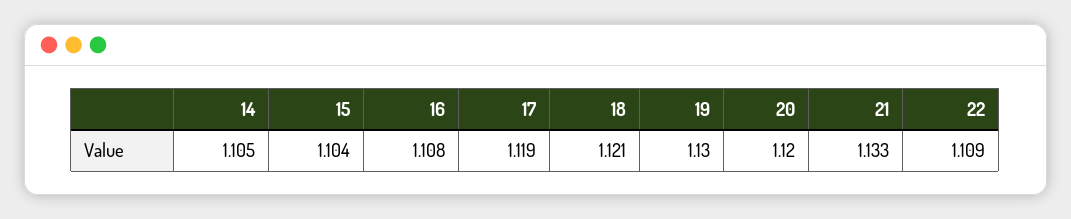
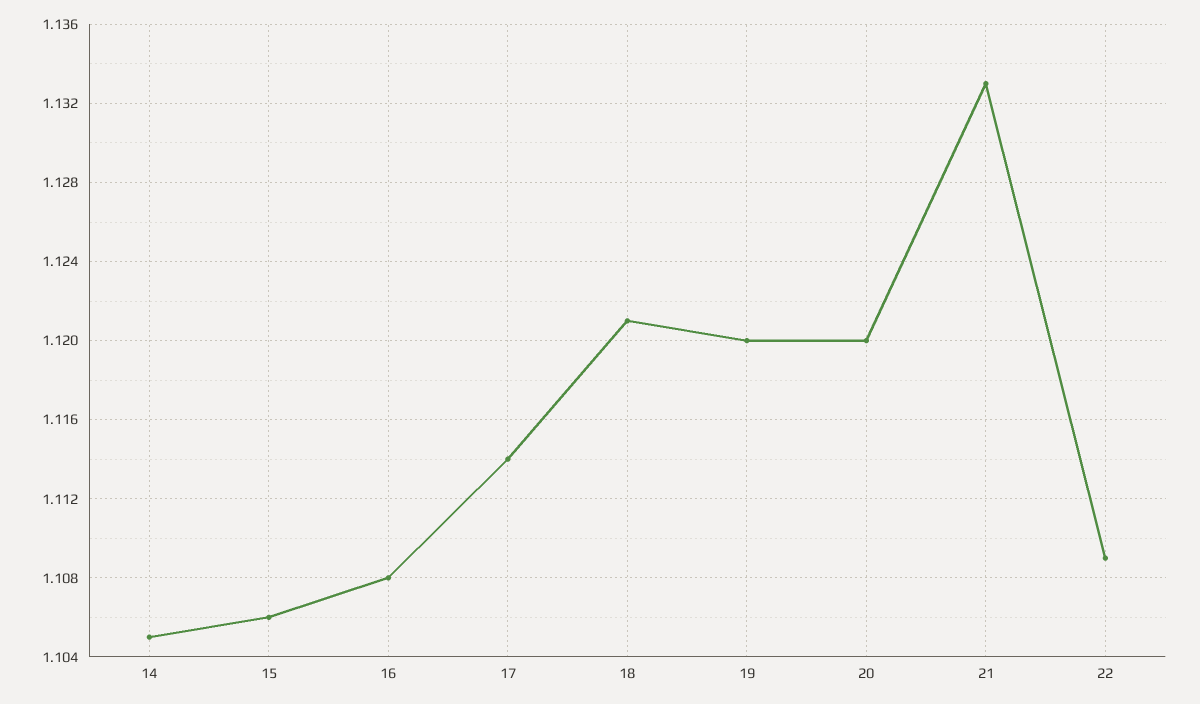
15: 1.104 -> 1.106
17: 1.119 -> 1.114
19: 1.13 -> 1.12

